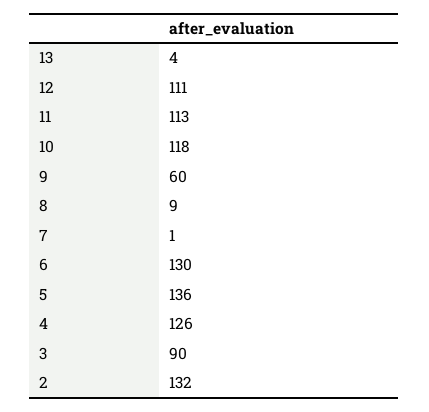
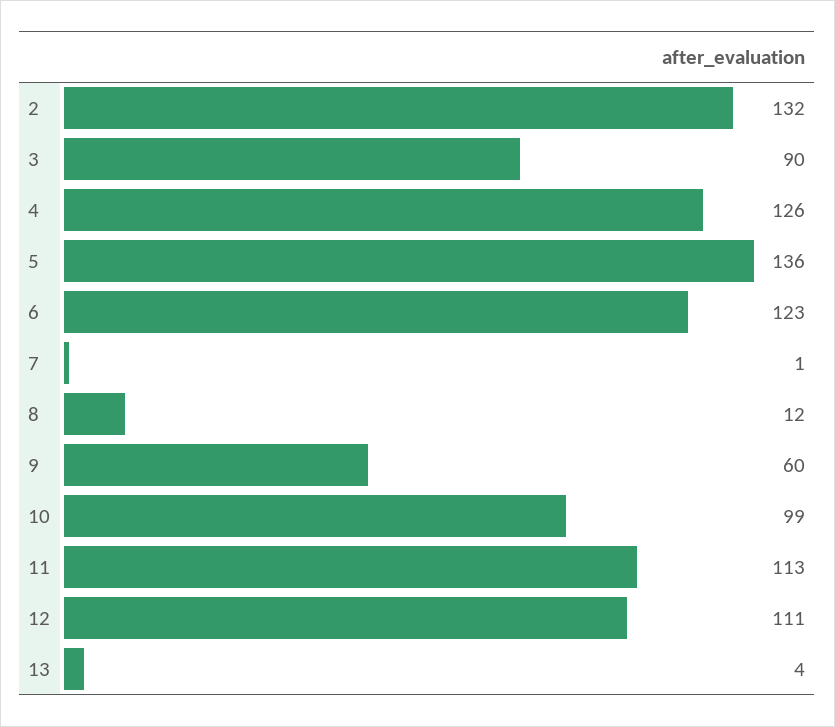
10: 118 -> 99
8: 9 -> 12
6: 130 -> 123

